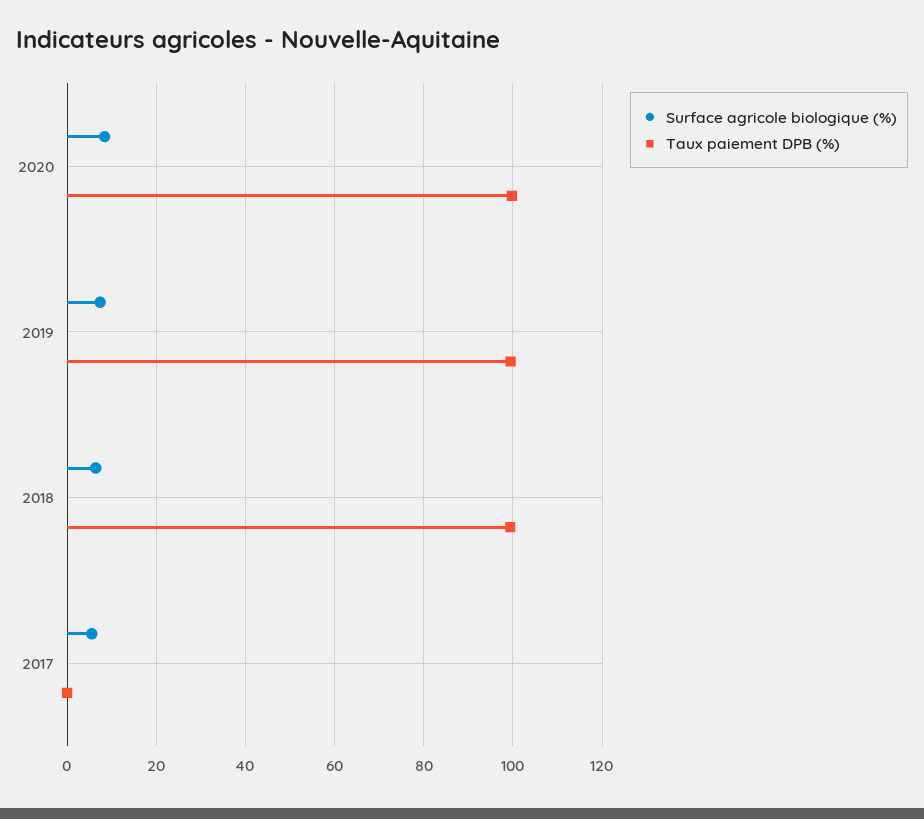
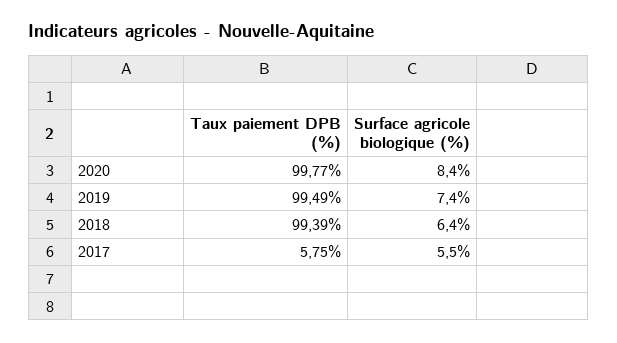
Taux paiement DPB (%), 2017: 0 -> 5.75

